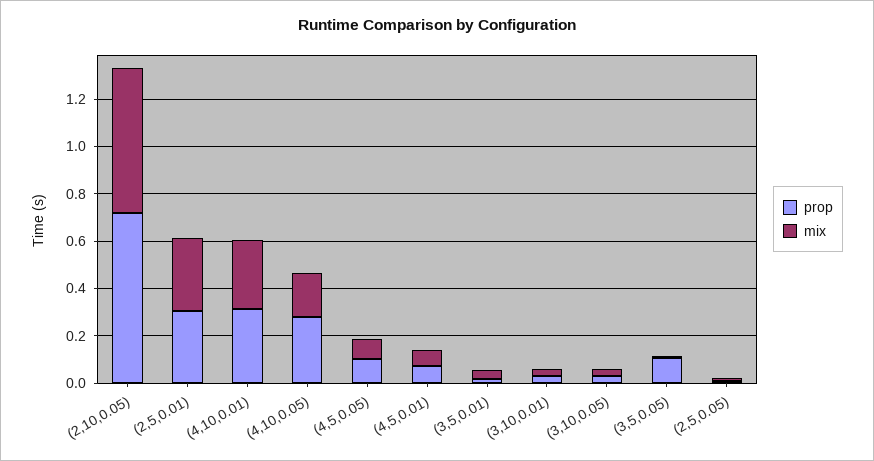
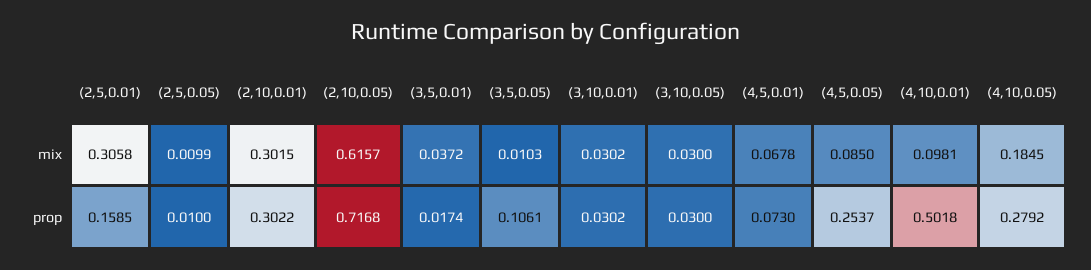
prop, (2,5,0.01): 0.3 -> 0.1585
prop, (4,10,0.01): 0.3 -> 0.5018
mix, (4,10,0.01): 0.3 -> 0.0981
prop, (4,5,0.05): 0.1 -> 0.2537
mix, (2,10,0.01): none -> 0.3015
prop, (2,10,0.01): none -> 0.3022

